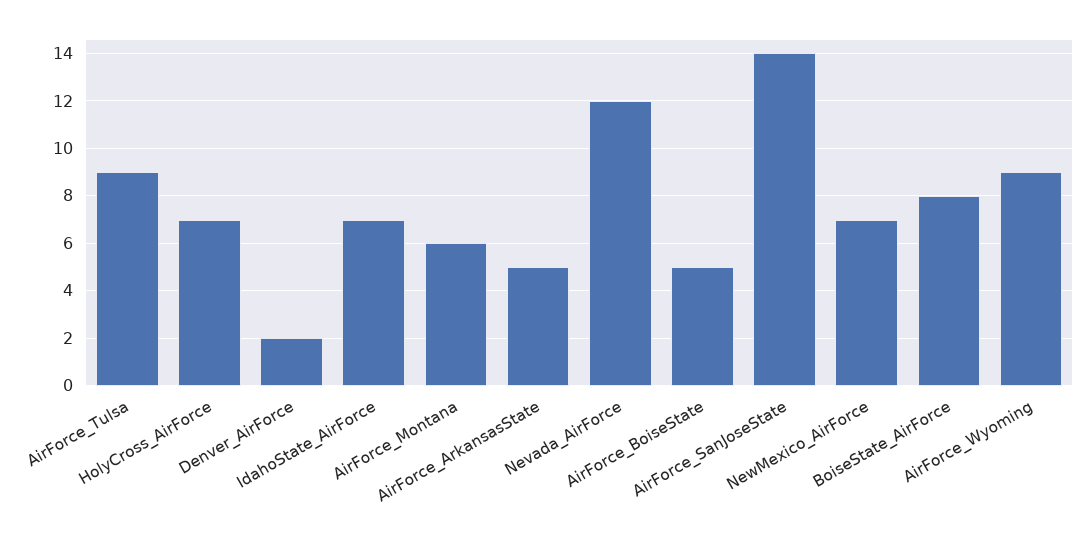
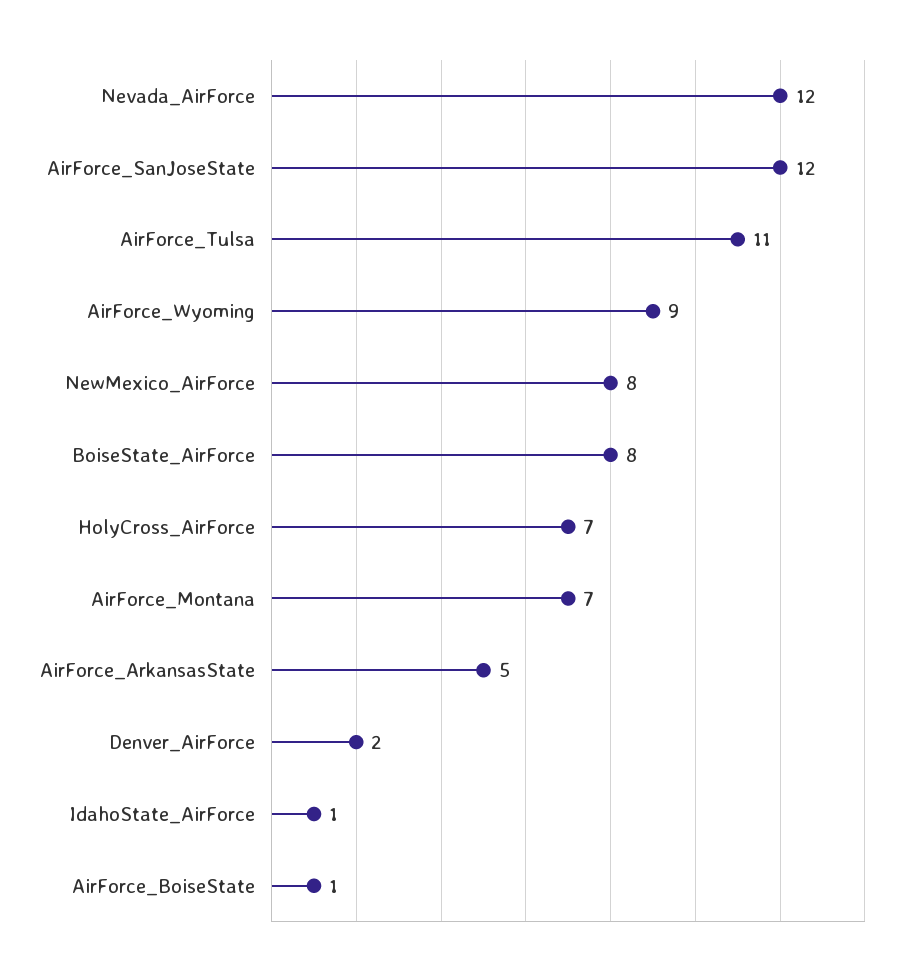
AirForce_Tulsa: 9 -> 11
IdahoState_AirForce: 7 -> 1
AirForce_Montana: 6 -> 7
AirForce_BoiseState: 5 -> 1
AirForce_SanJoseState: 14 -> 12
NewMexico_AirForce: 7 -> 8

